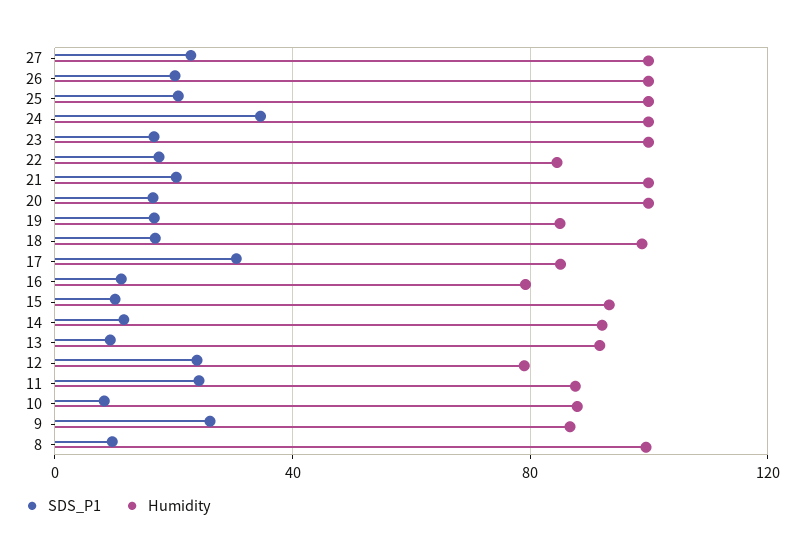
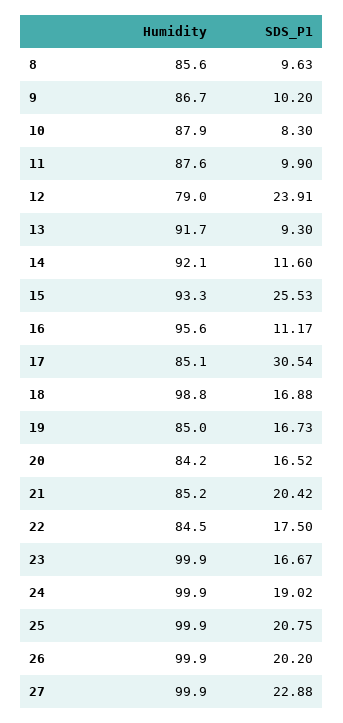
SDS_P1, 24: 35 -> 19.02
Humidity, 21: 100 -> 85.2
Humidity, 20: 100 -> 84.2
Humidity, 16: 80 -> 95.6
SDS_P1, 15: 10 -> 25.53
SDS_P1, 11: 25 -> 9.9
SDS_P1, 9: 25 -> 10.2
Humidity, 8: 100 -> 85.6

